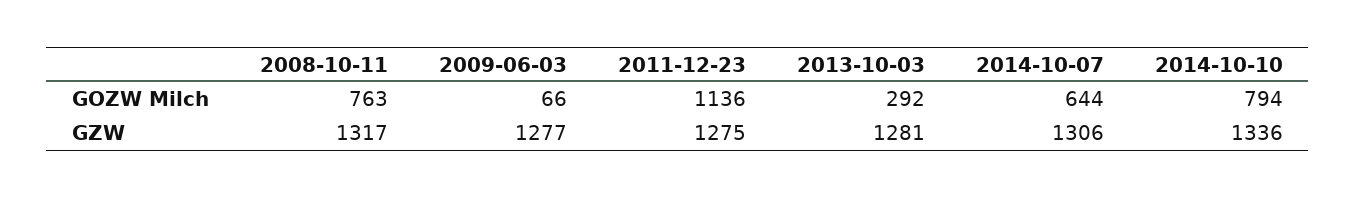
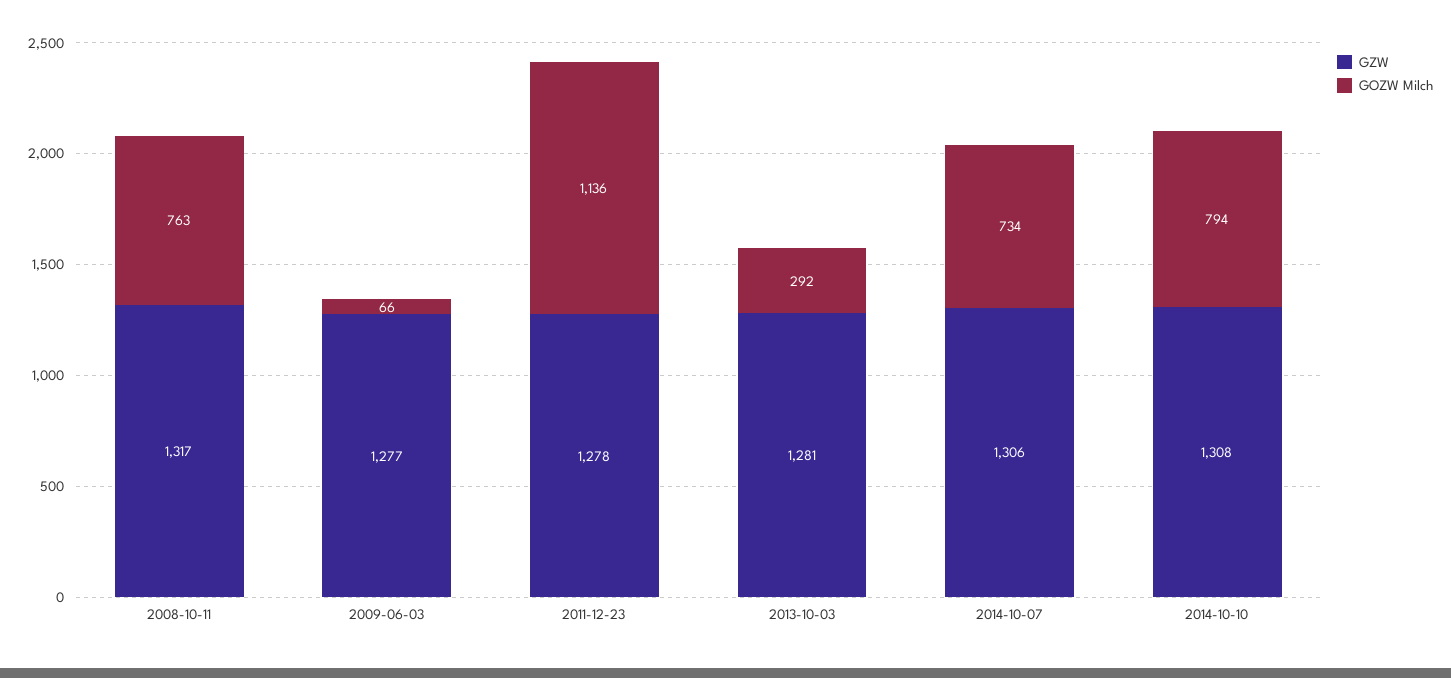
GOZW Milch, 2014-10-07: 644 -> 734
GZW, 2011-12-23: 1275 -> 1278
GZW, 2014-10-10: 1336 -> 1308

